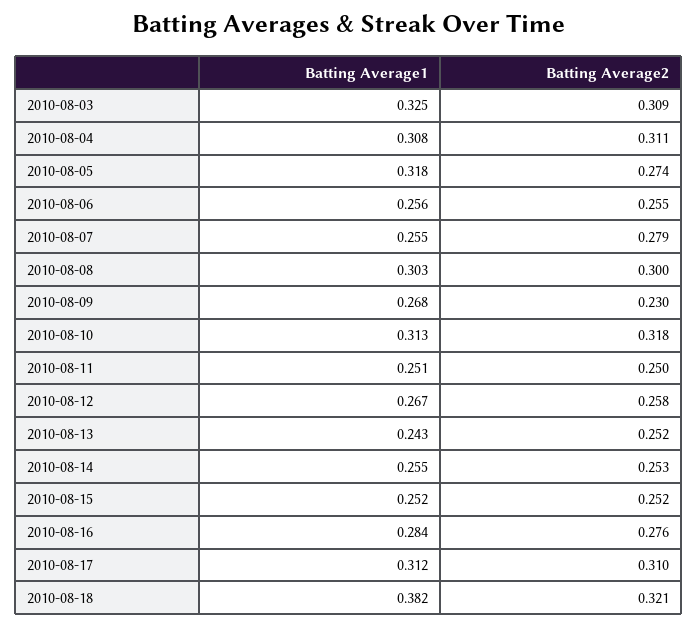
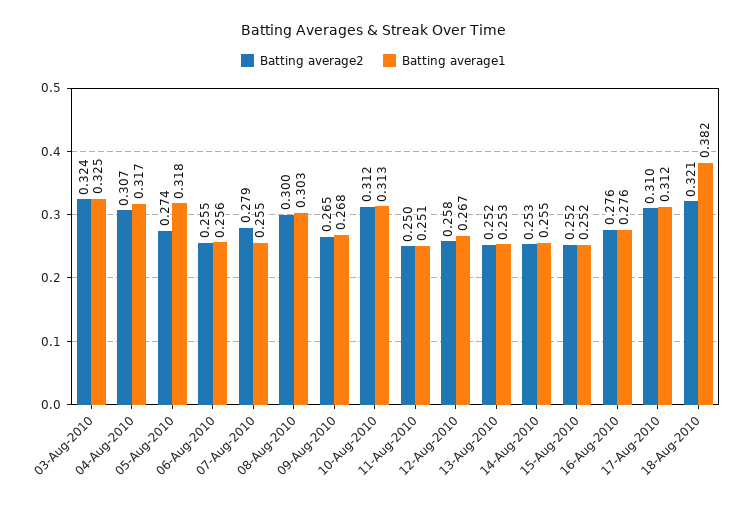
Batting Average2, 2010-08-03: 0.309 -> 0.324
Batting Average1, 2010-08-04: 0.308 -> 0.317
Batting Average2, 2010-08-04: 0.311 -> 0.307
Batting Average2, 2010-08-09: 0.23 -> 0.265
Batting Average2, 2010-08-10: 0.318 -> 0.312
Batting Average1, 2010-08-13: 0.243 -> 0.253
Batting Average1, 2010-08-16: 0.284 -> 0.276

